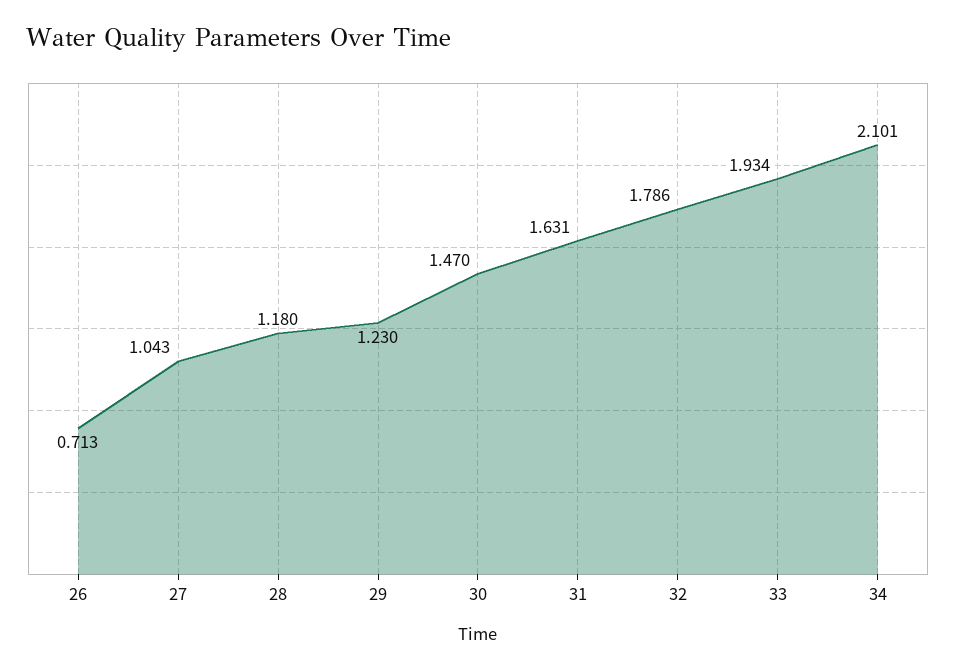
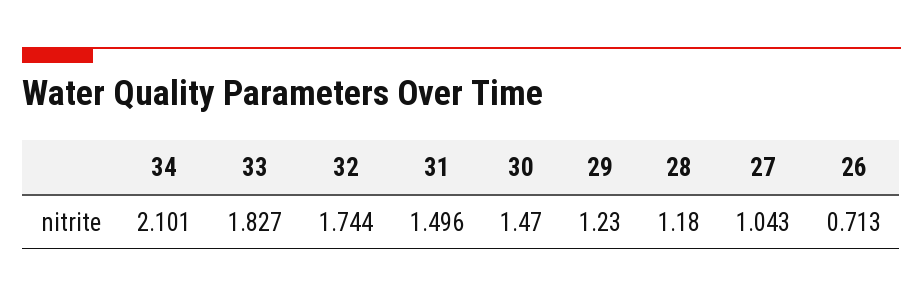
31: 1.631 -> 1.496
32: 1.786 -> 1.744
33: 1.934 -> 1.827

